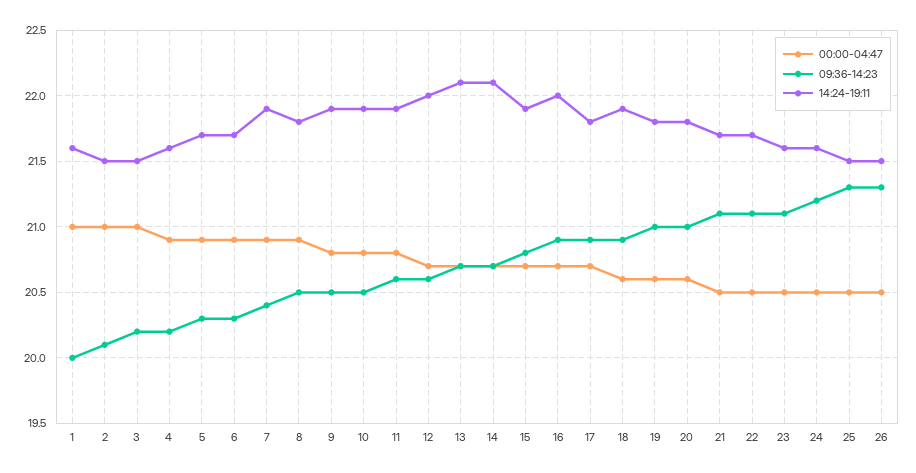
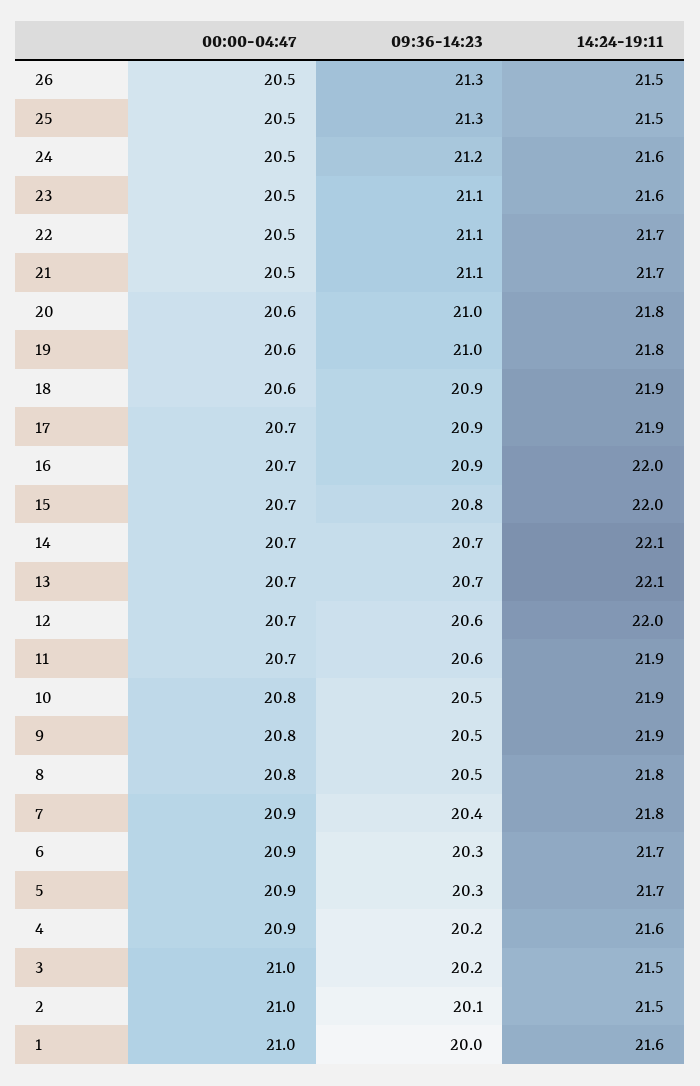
14:24-19:11, 7: 21.9 -> 21.8
00:00-04:47, 8: 20.9 -> 20.8
00:00-04:47, 11: 20.8 -> 20.7
14:24-19:11, 15: 21.9 -> 22
14:24-19:11, 17: 21.8 -> 21.9

